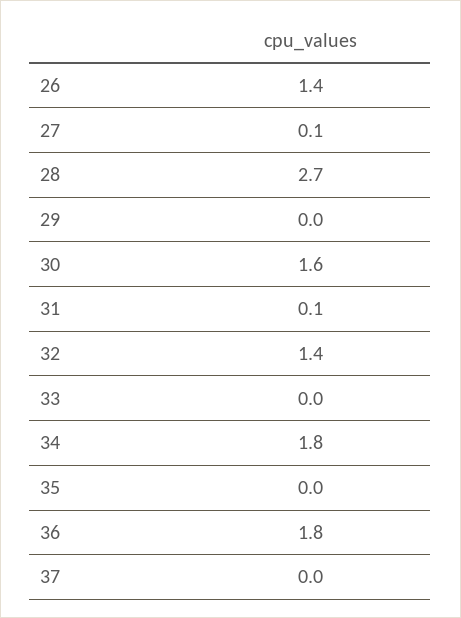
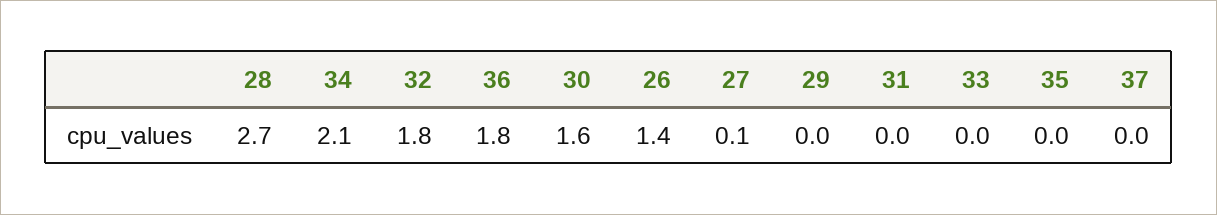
31: 0.1 -> 0
32: 1.4 -> 1.8
34: 1.8 -> 2.1

